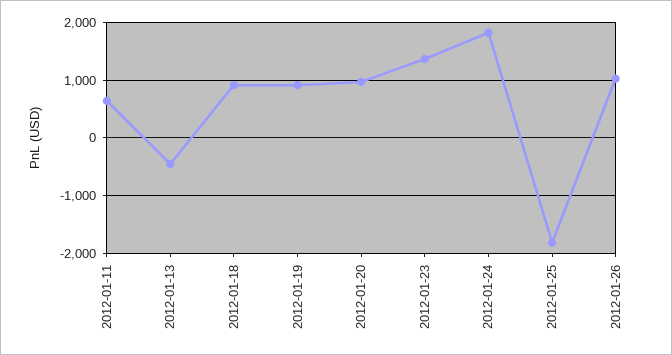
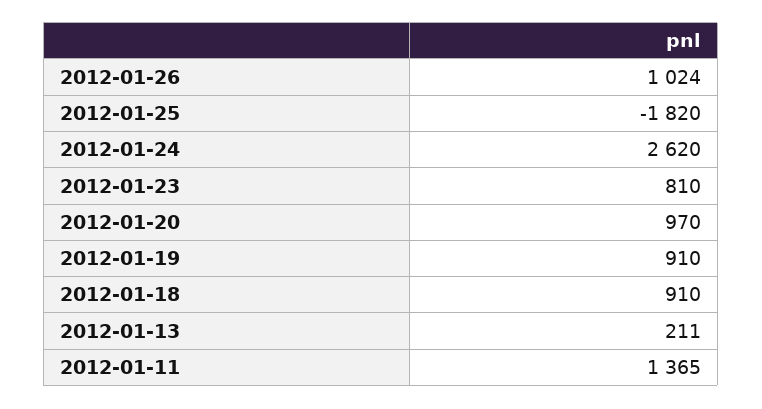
2012-01-11: 600 -> 1365
2012-01-13: -400 -> 211
2012-01-23: 1400 -> 810
2012-01-24: 1800 -> 2620

